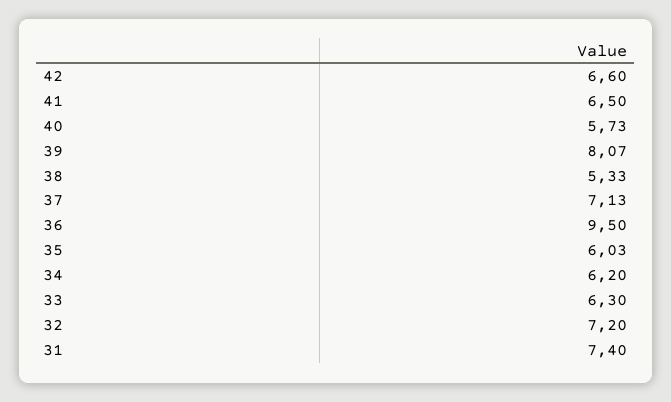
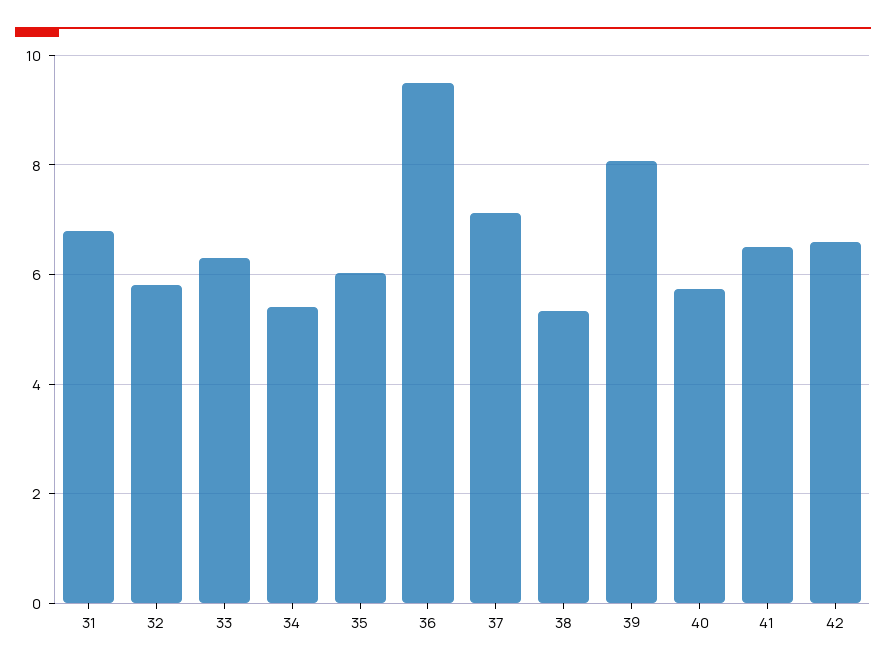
34: 6.2 -> 5.4
32: 7.2 -> 5.8
31: 7.4 -> 6.8

